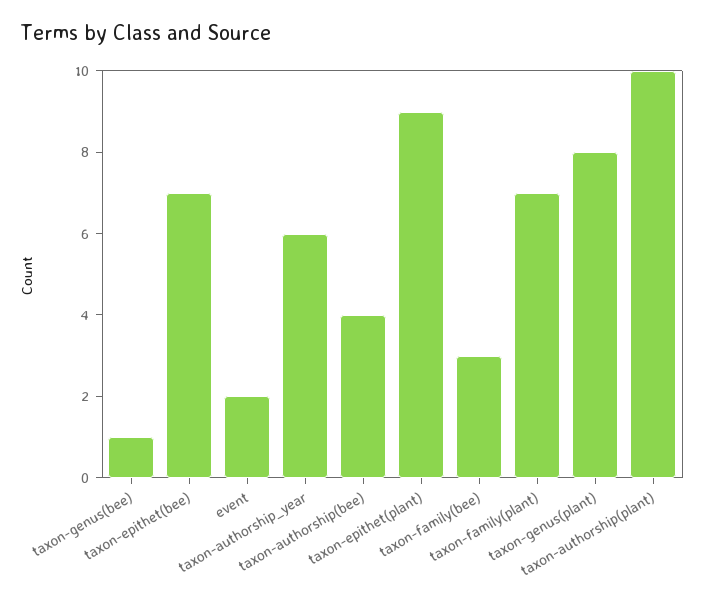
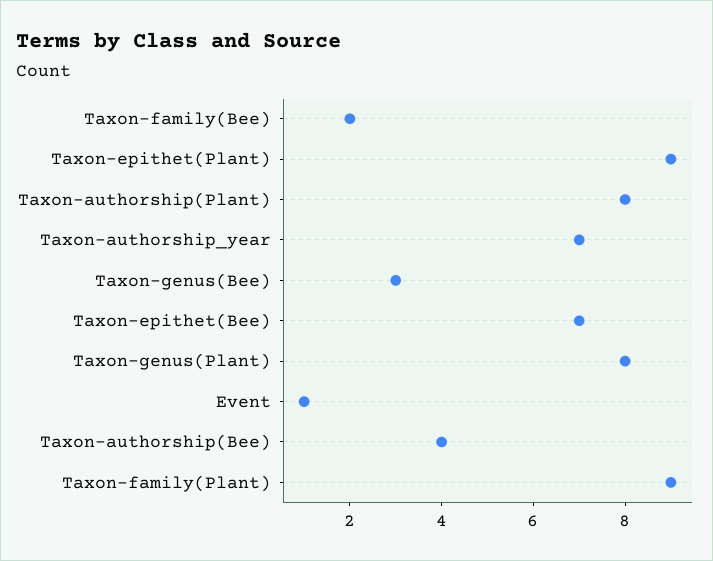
taxon-genus(bee): 1 -> 3
event: 2 -> 1
taxon-authorship_year: 6 -> 7
taxon-family(bee): 3 -> 2
taxon-family(plant): 7 -> 9
taxon-authorship(plant): 10 -> 8

